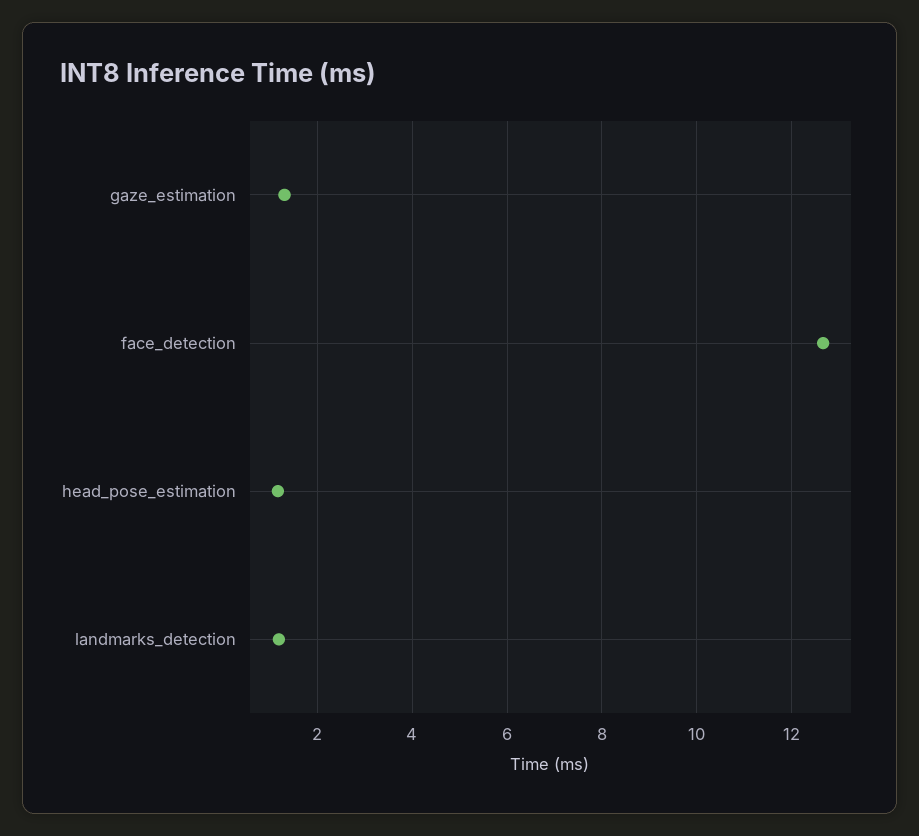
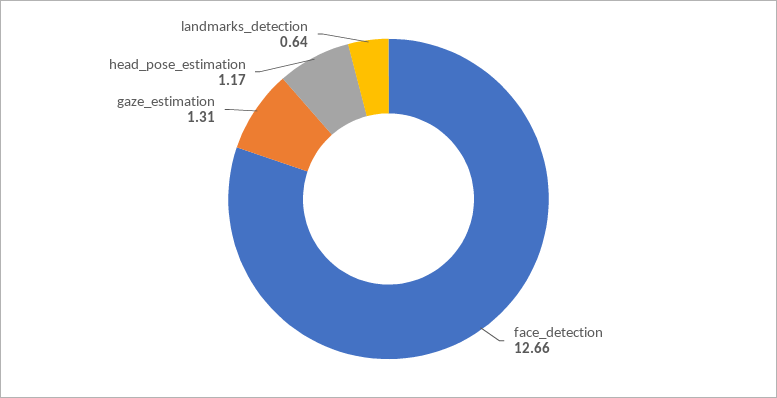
landmarks_detection: 1.2 -> 0.64

